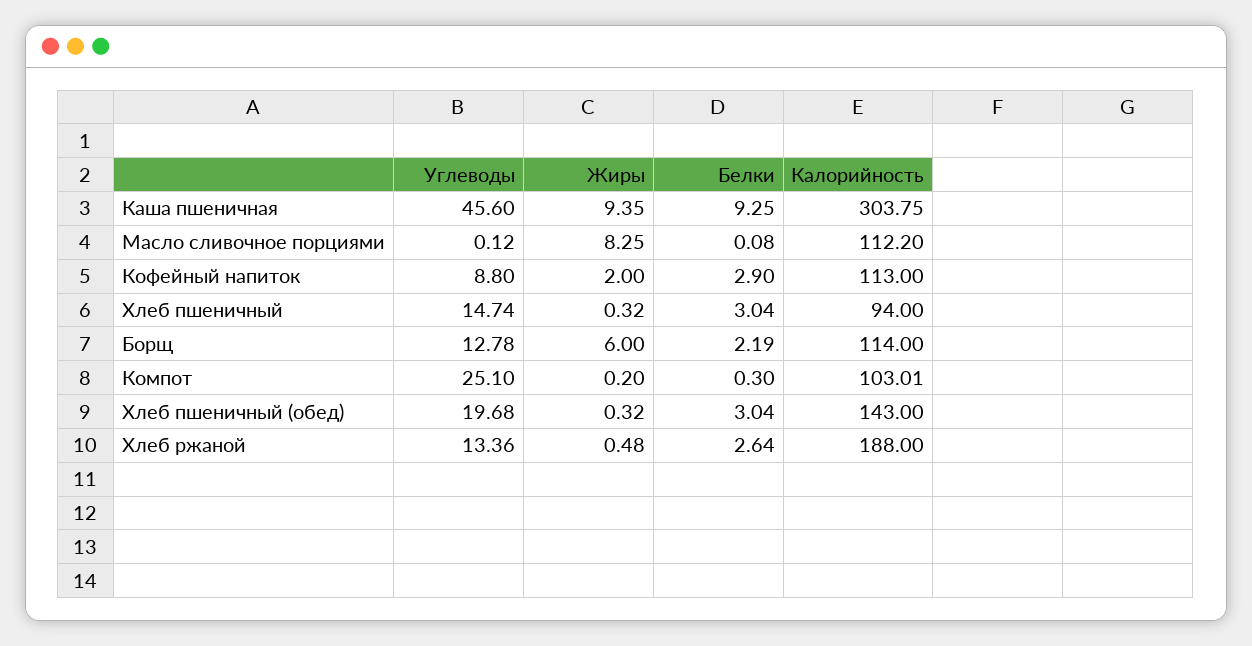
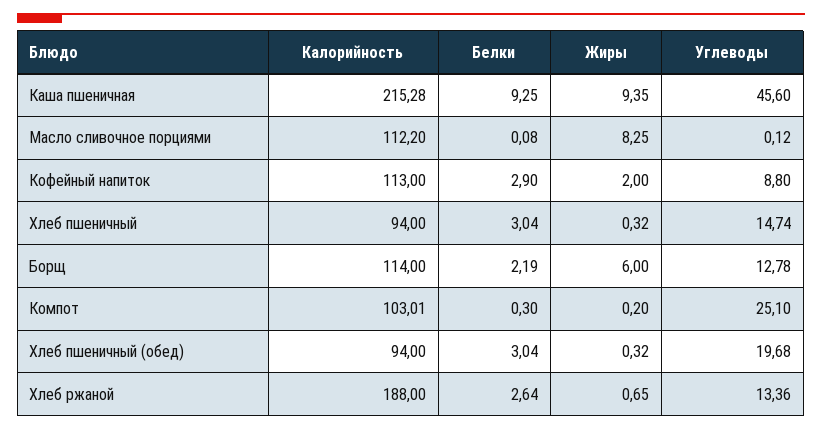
Калорийность, Каша пшеничная: 303.75 -> 215.28
Калорийность, Хлеб пшеничный (обед): 143 -> 94
Жиры, Хлеб ржаной: 0.48 -> 0.65

